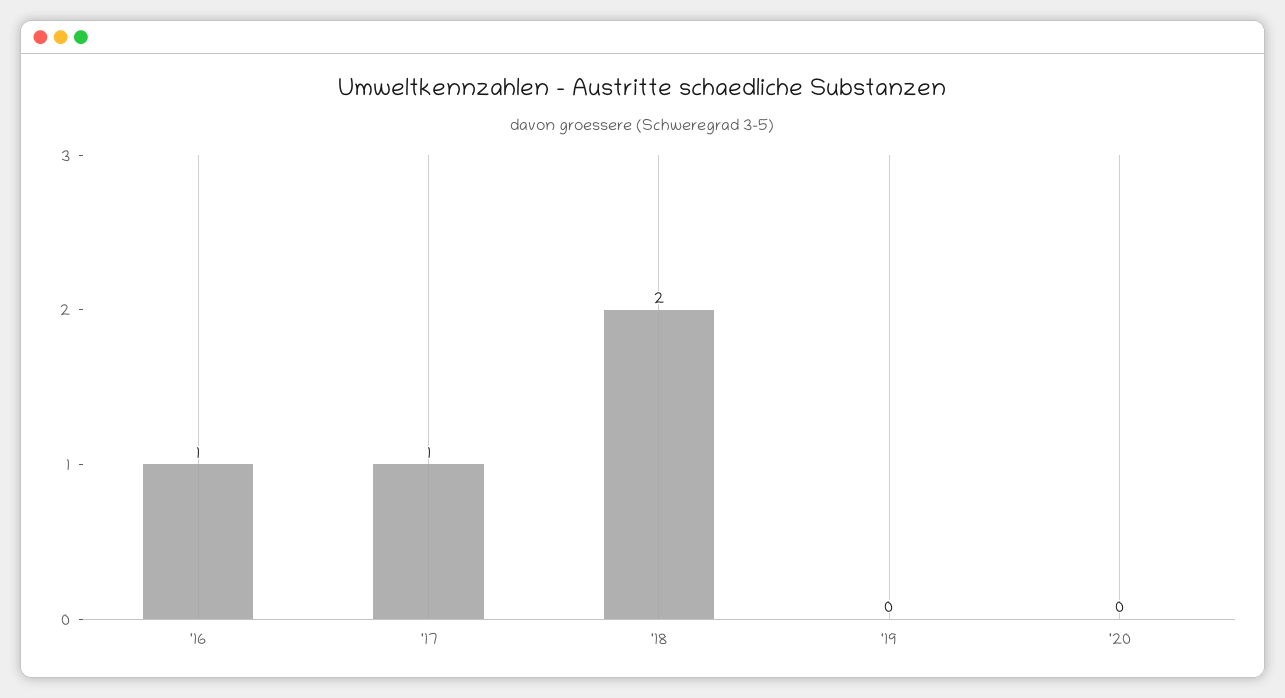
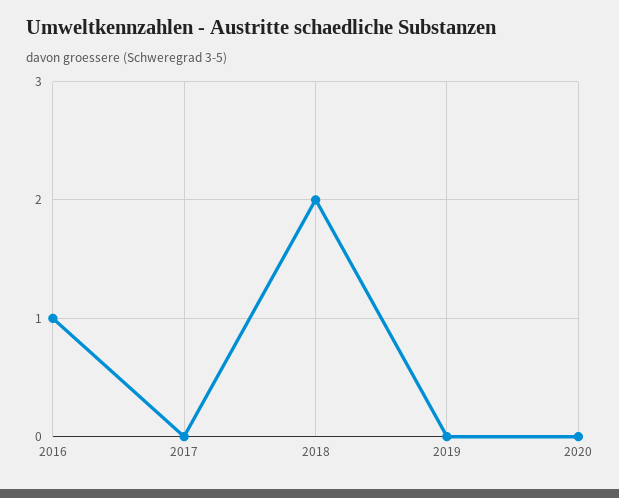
'17: 1 -> 0

